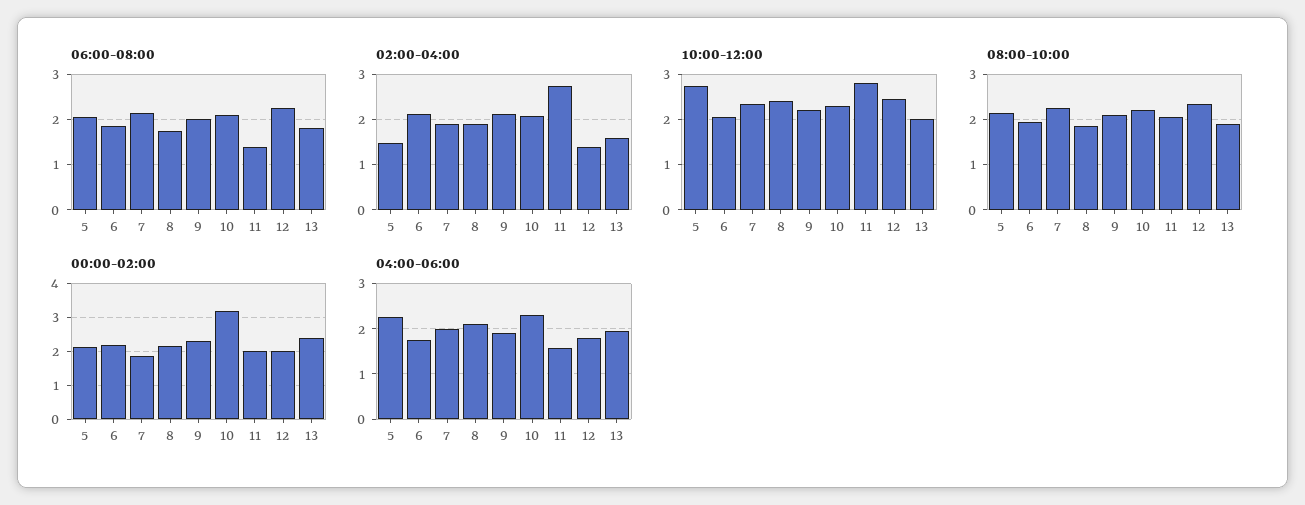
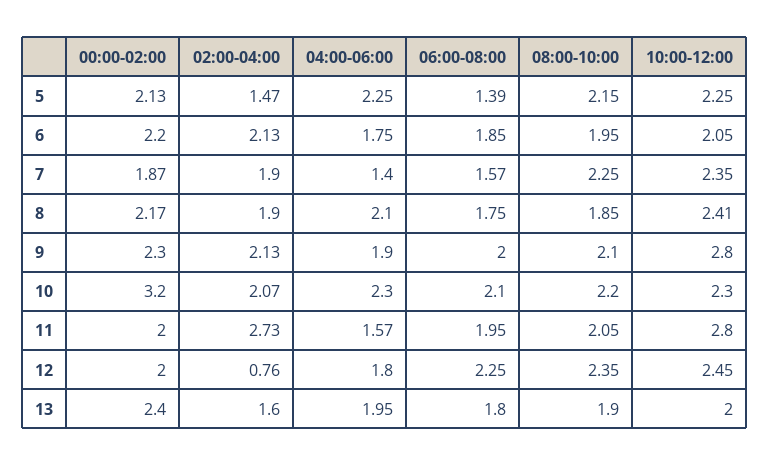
06:00-08:00, 5: 2 -> 1.39
06:00-08:00, 7: 2.2 -> 1.57
06:00-08:00, 11: 1.4 -> 1.95
02:00-04:00, 12: 1.4 -> 0.76
10:00-12:00, 5: 2.8 -> 2.25
10:00-12:00, 9: 2.2 -> 2.8
04:00-06:00, 7: 2 -> 1.4

